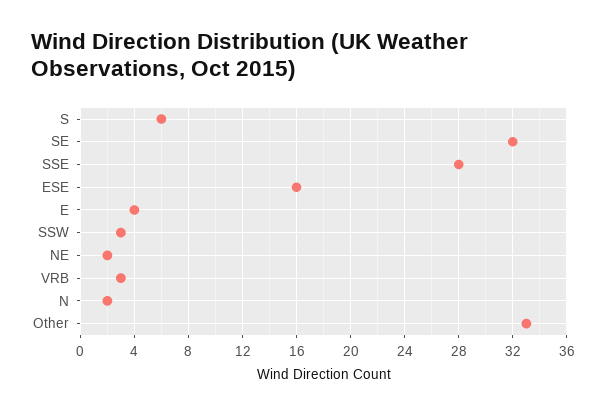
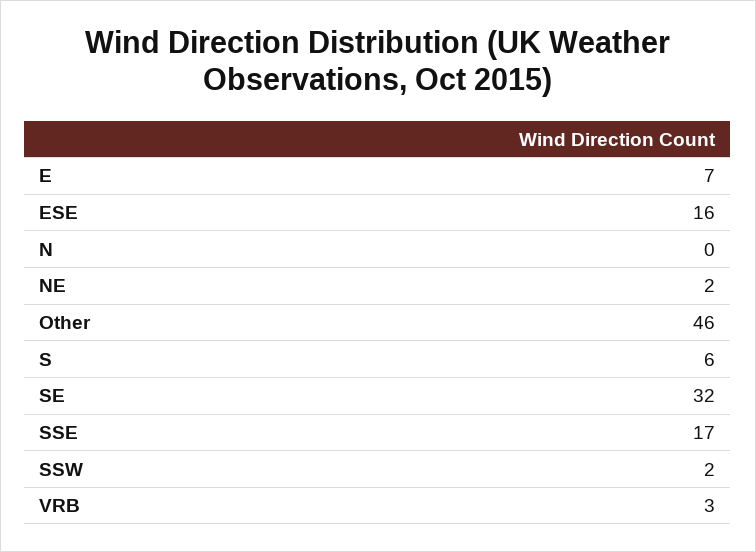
SSE: 28 -> 17
E: 4 -> 7
SSW: 3 -> 2
N: 2 -> 0
Other: 33 -> 46

